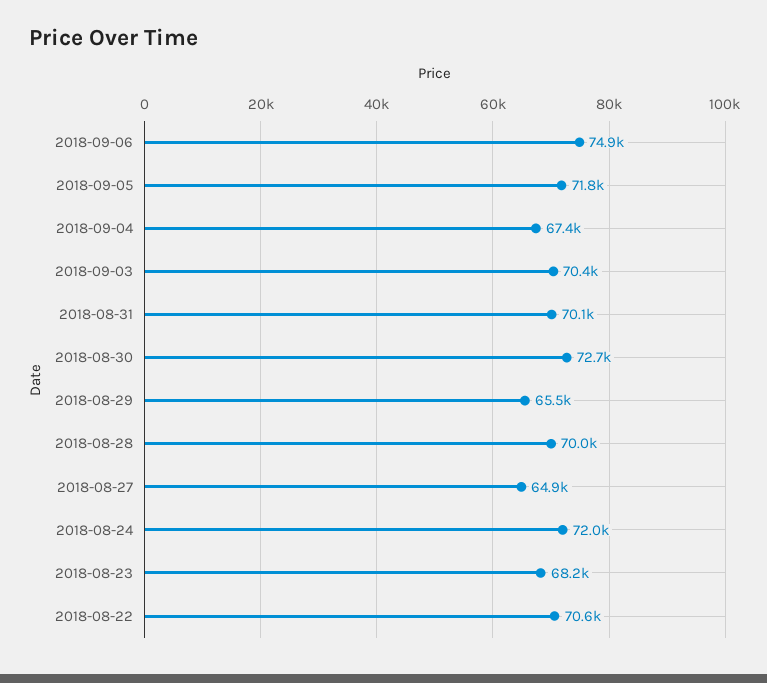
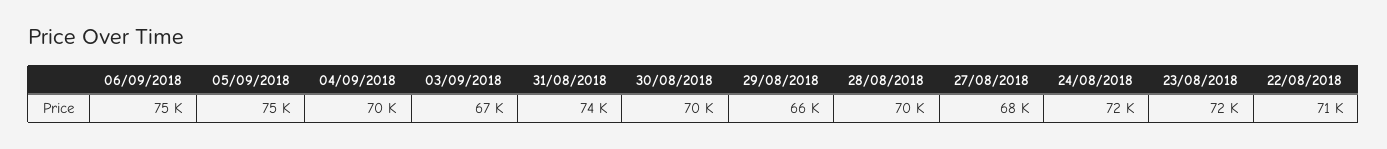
2018-09-05: 71800 -> 75000
2018-09-04: 67400 -> 70000
2018-09-03: 70400 -> 67000
2018-08-31: 70100 -> 74000
2018-08-30: 72700 -> 70000
2018-08-27: 64900 -> 68000
2018-08-23: 68200 -> 72000

